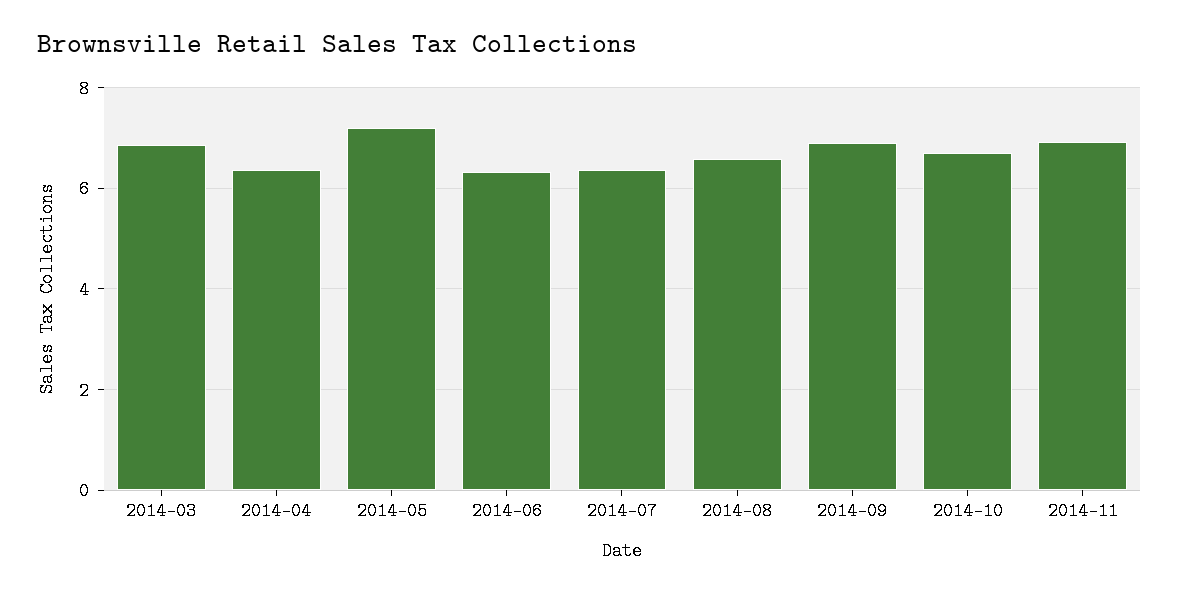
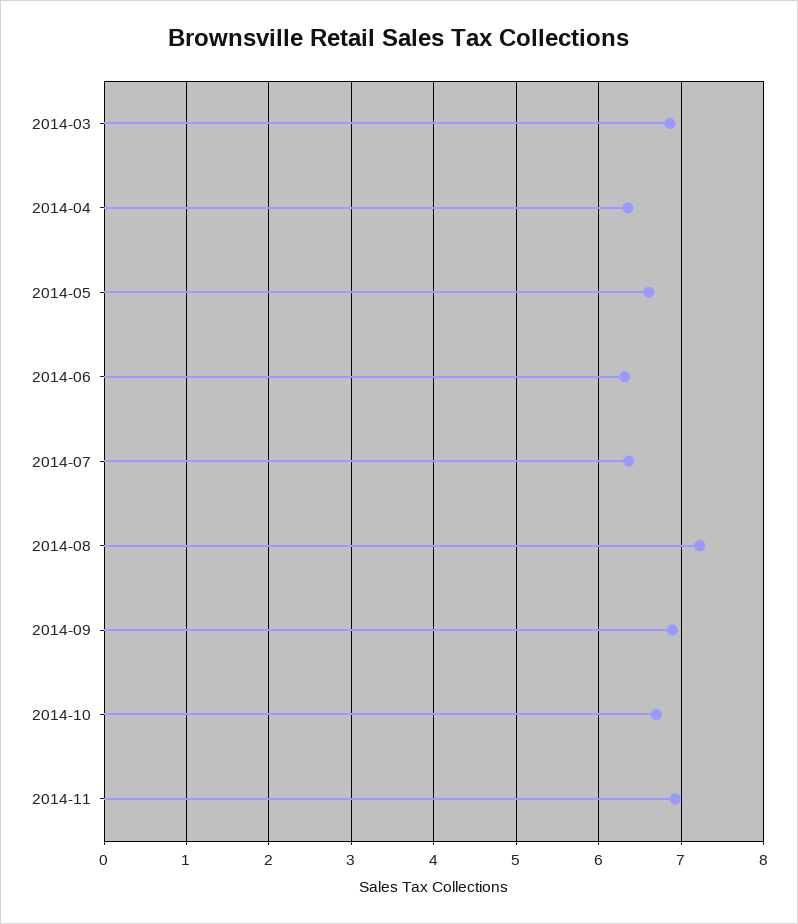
2014-05: 7.2 -> 6.6
2014-08: 6.6 -> 7.2

